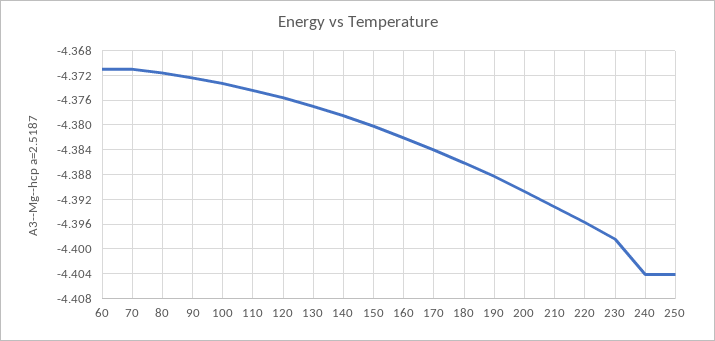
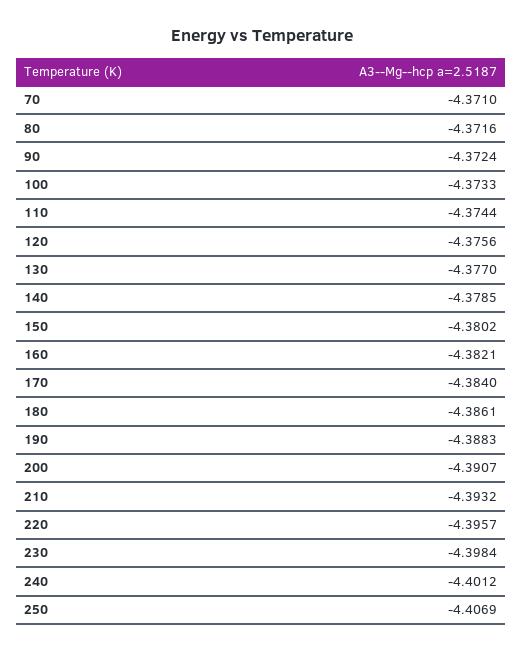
60: -4.371 -> none
240: -4.404 -> -4.4012
250: -4.404 -> -4.4069

